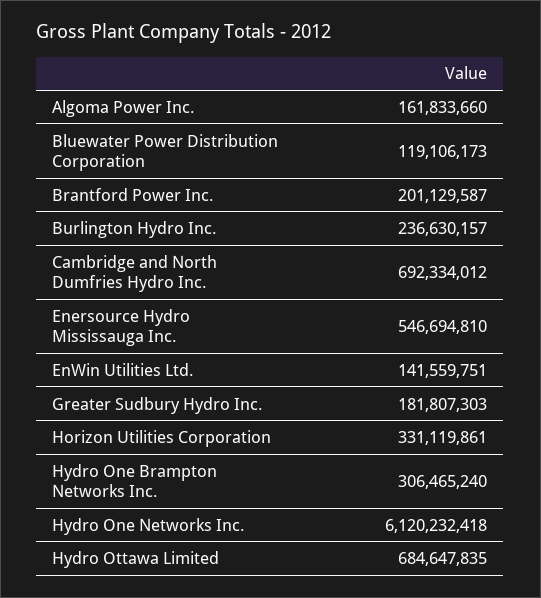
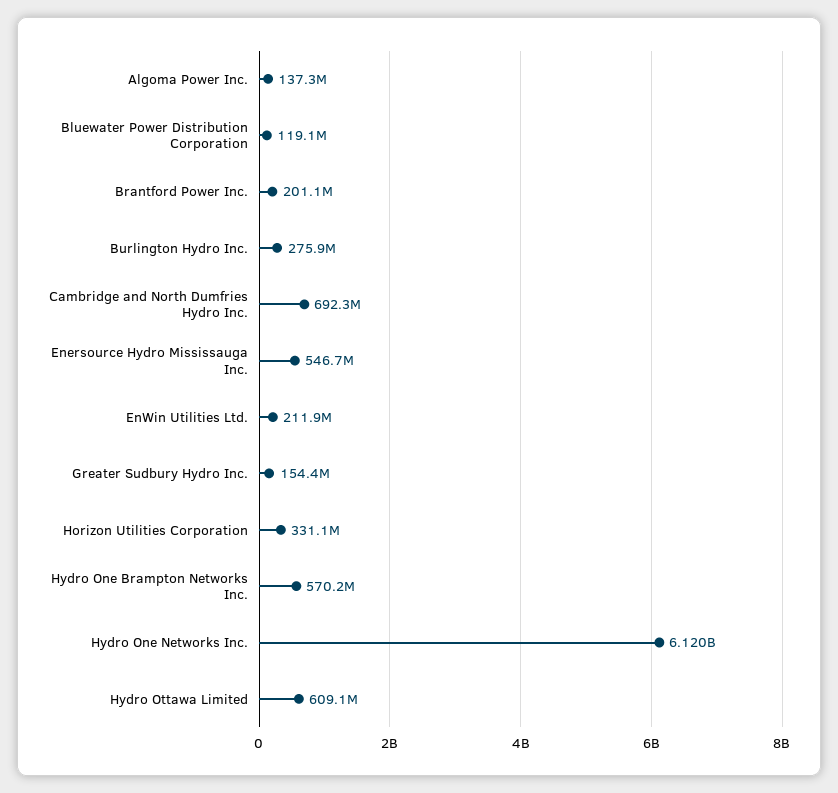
Algoma Power Inc.: 161833660 -> 137300000
Burlington Hydro Inc.: 236630157 -> 275900000
EnWin Utilities Ltd.: 141559751 -> 211900000
Greater Sudbury Hydro Inc.: 181807303 -> 154400000
Hydro One Brampton Networks Inc.: 306465240 -> 570200000
Hydro Ottawa Limited: 684647835 -> 609100000

